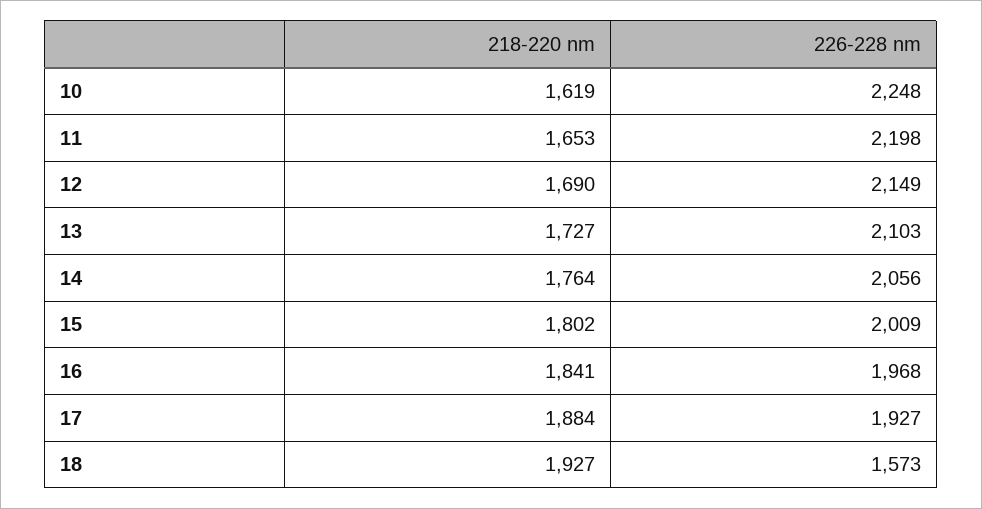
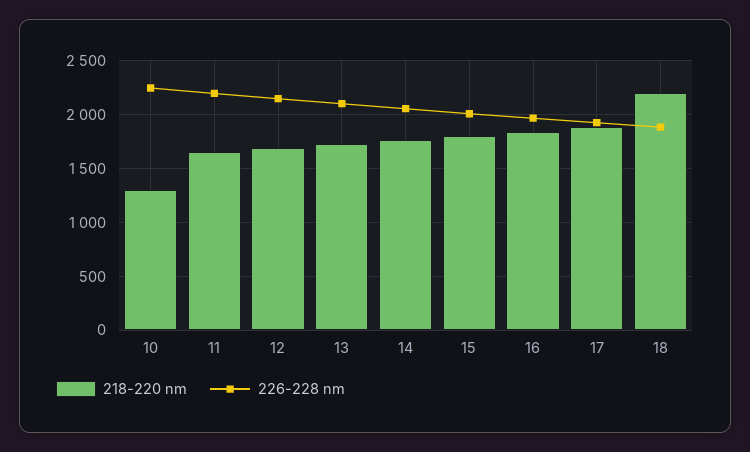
218-220 nm, 10: 1619 -> 1300
218-220 nm, 18: 1927 -> 2200
226-228 nm, 18: 1573 -> 1900

